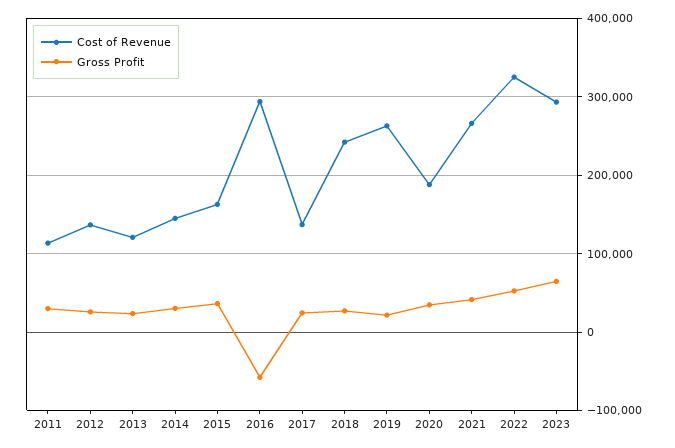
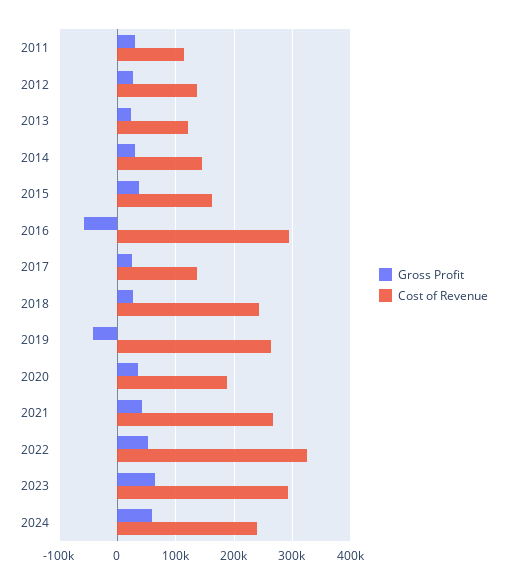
Gross Profit, 2019: 20000 -> -40000
Gross Profit, 2024: none -> 60000
Cost of Revenue, 2024: none -> 240000

